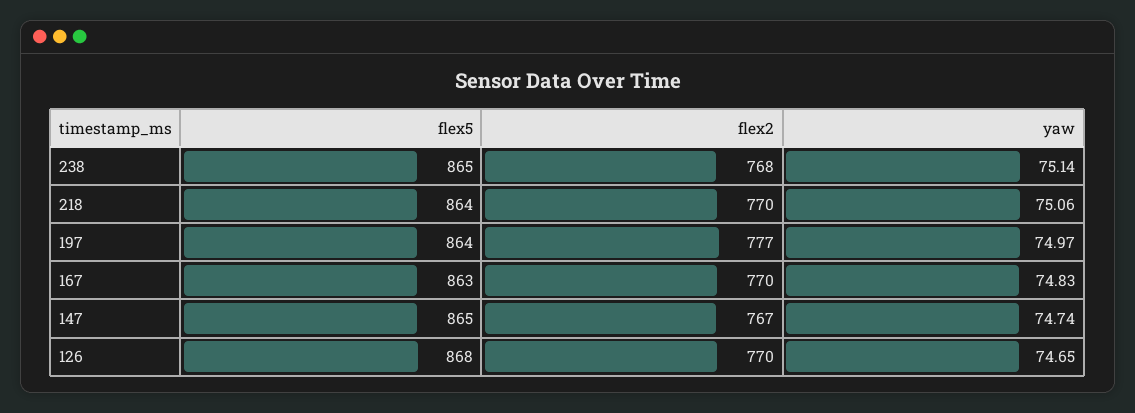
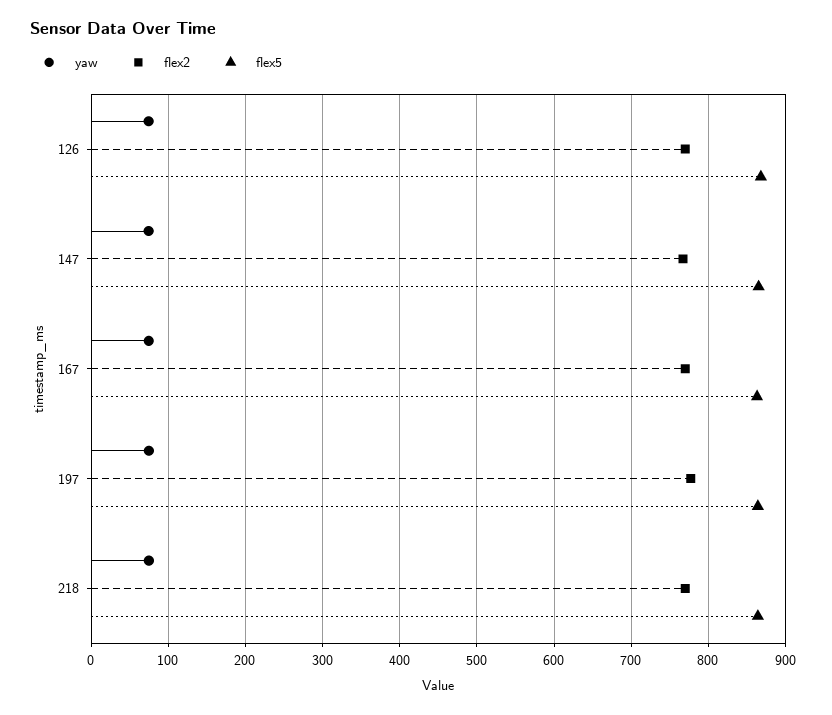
flex5, 238: 865 -> none
flex2, 238: 768 -> none
yaw, 238: 75.14 -> none

